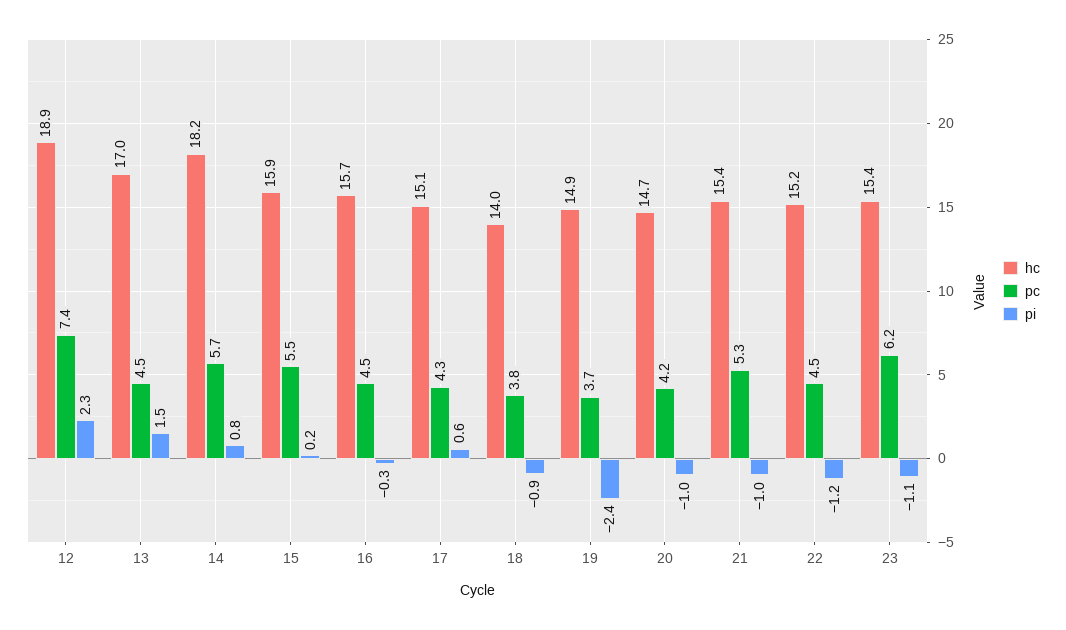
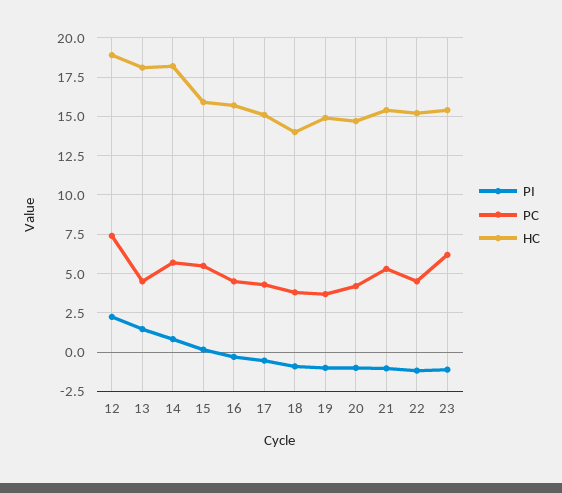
hc, 13: 17 -> 18
pi, 17: 0.6 -> -0.5
pi, 19: -2.4 -> -1

